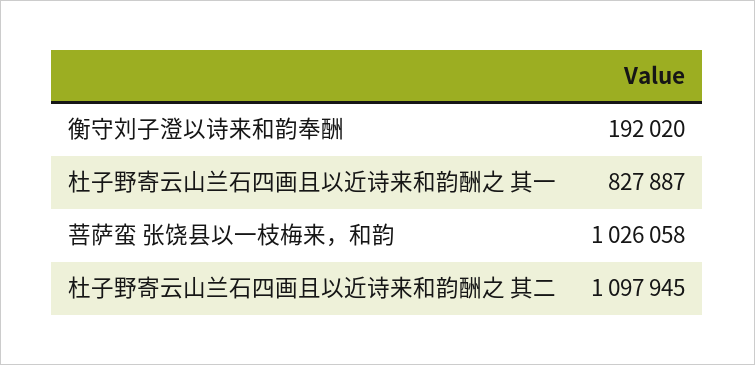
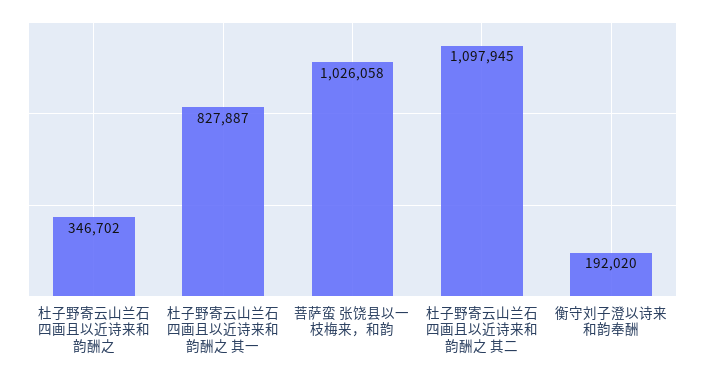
杜子野寄云山兰石四画且以近诗来和韵酬之: none -> 346702

